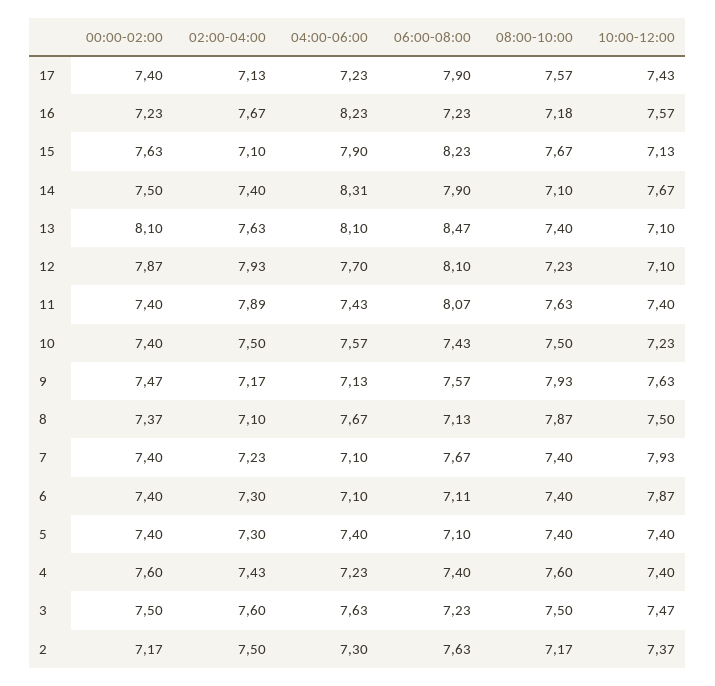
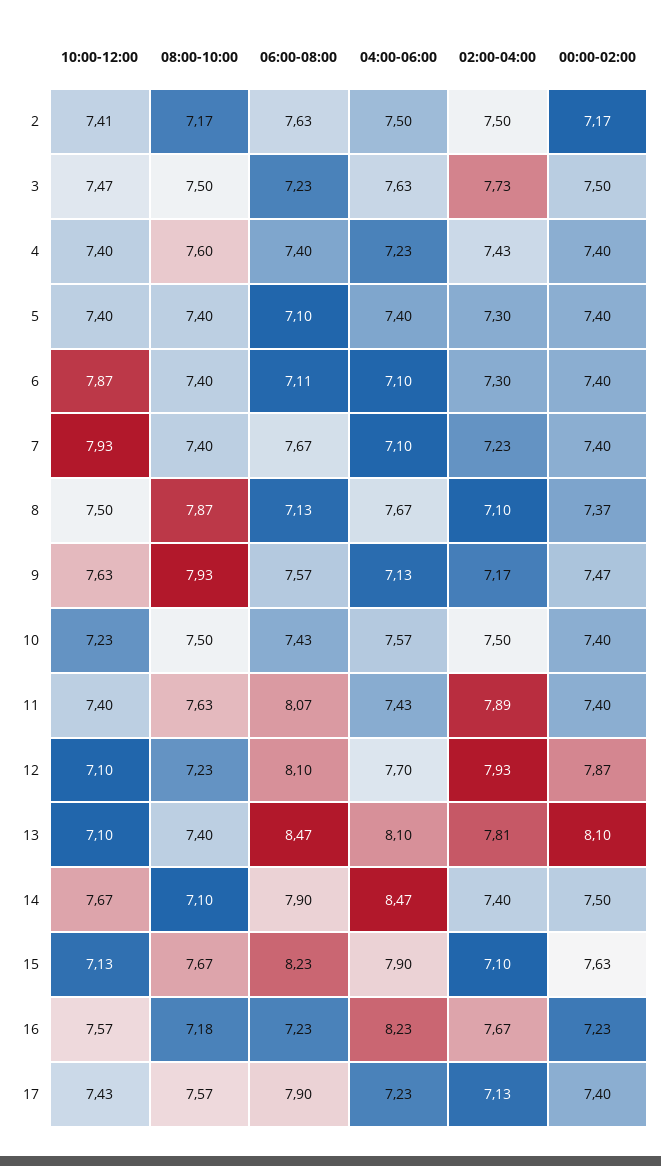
04:00-06:00, 14: 8.31 -> 8.47
02:00-04:00, 13: 7.63 -> 7.81
00:00-02:00, 4: 7.6 -> 7.4
02:00-04:00, 3: 7.6 -> 7.73
04:00-06:00, 2: 7.3 -> 7.5
10:00-12:00, 2: 7.37 -> 7.41

